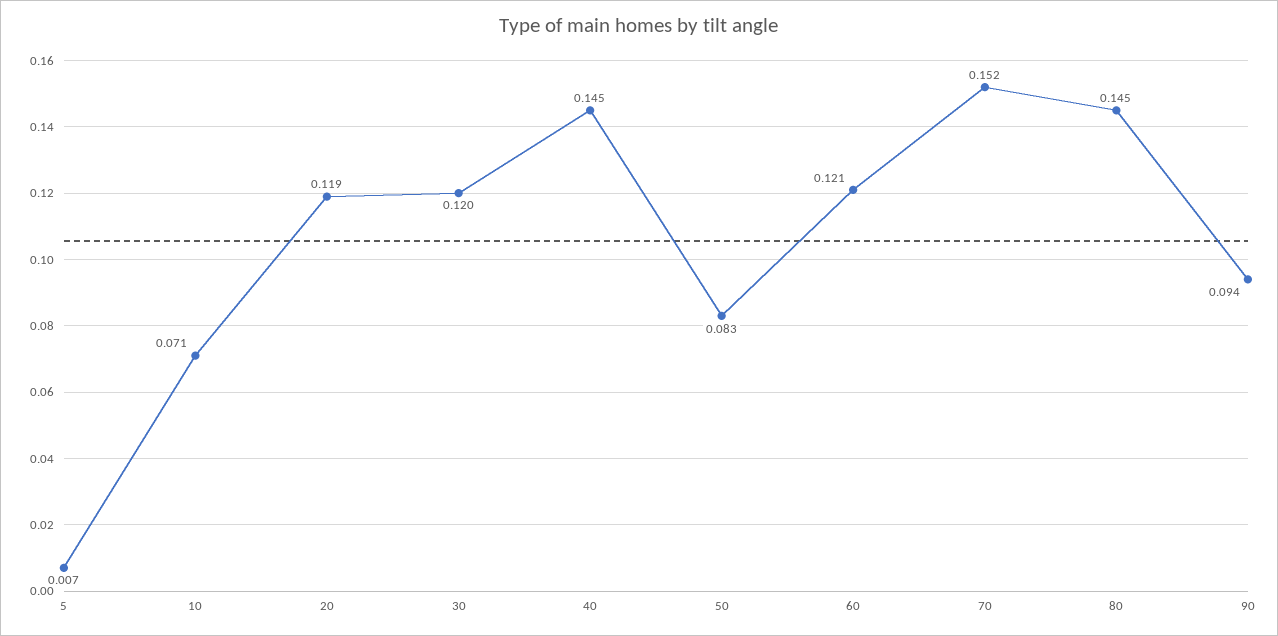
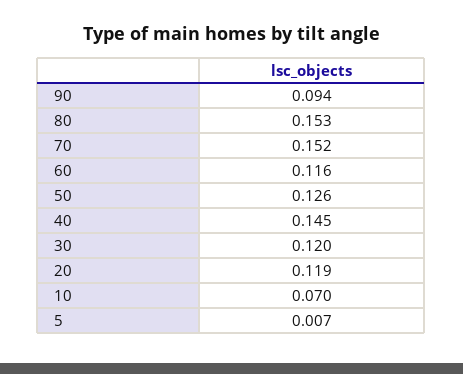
10: 0.071 -> 0.07
50: 0.083 -> 0.126
60: 0.121 -> 0.116
80: 0.145 -> 0.153

